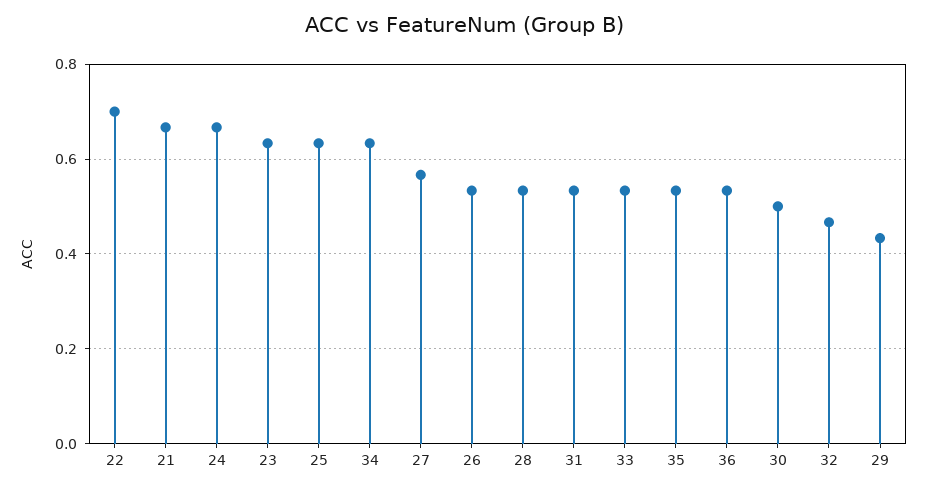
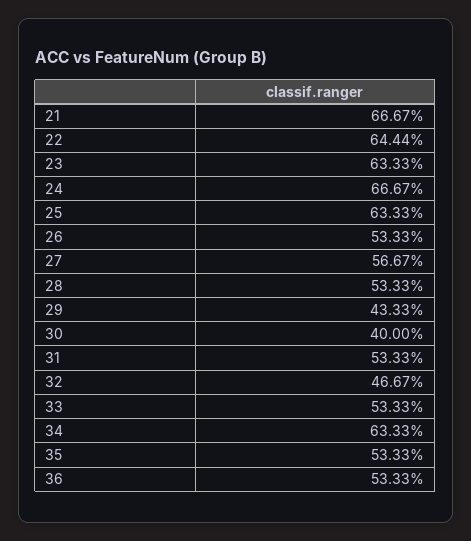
22: 0.7 -> 0.6444
30: 0.5 -> 0.4

